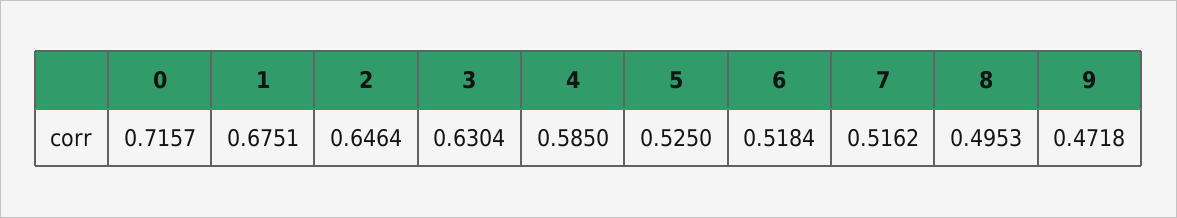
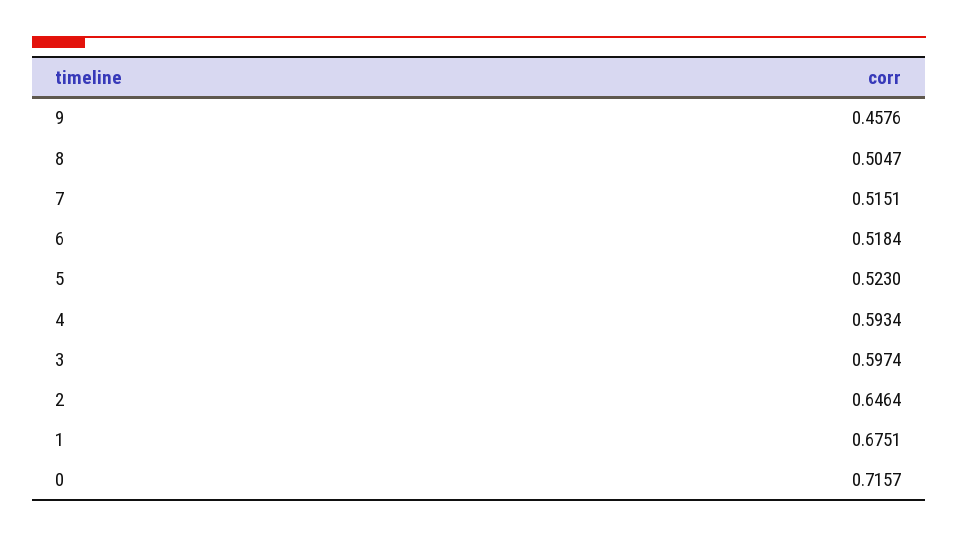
3: 0.6304 -> 0.5974
4: 0.585 -> 0.5934
5: 0.525 -> 0.523
7: 0.5162 -> 0.5151
8: 0.4953 -> 0.5047
9: 0.4718 -> 0.4576

